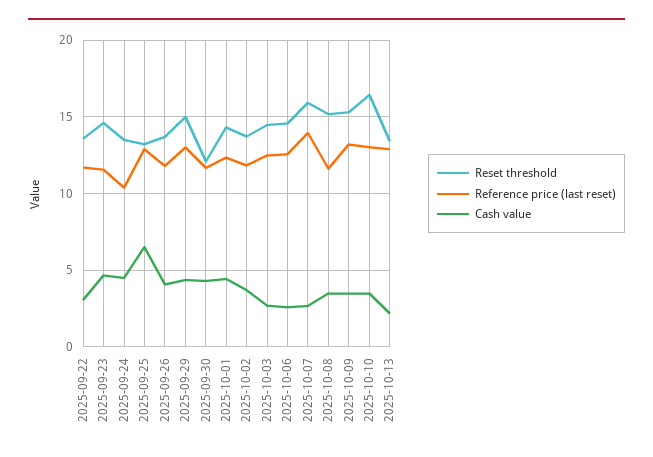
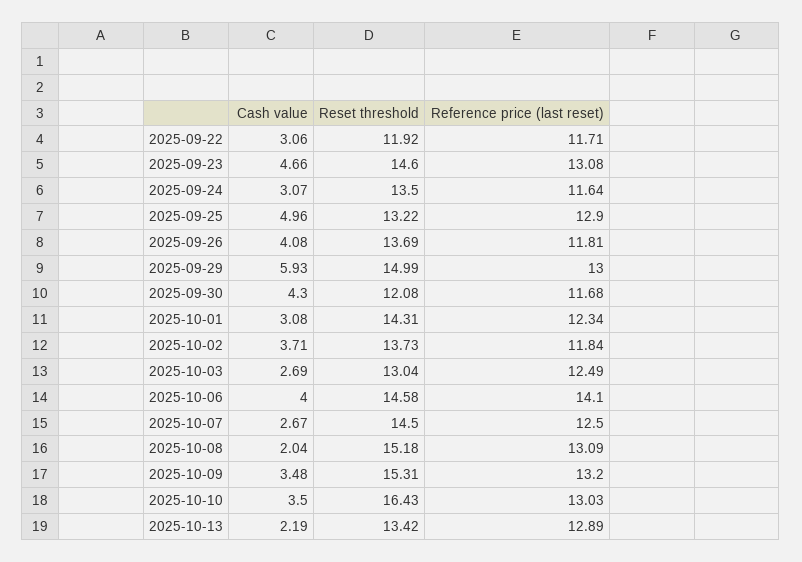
Reset threshold, 2025-09-22: 13.5 -> 11.92
Reference price (last reset), 2025-09-23: 11.5 -> 13.08
Reference price (last reset), 2025-09-24: 10.5 -> 11.64
Cash value, 2025-09-24: 4.5 -> 3.07
Cash value, 2025-09-25: 6.5 -> 4.96
Cash value, 2025-09-29: 4.5 -> 5.93
Cash value, 2025-10-01: 4.5 -> 3.08
Reset threshold, 2025-10-03: 14.5 -> 13.04
Reference price (last reset), 2025-10-06: 12.5 -> 14.1
Cash value, 2025-10-06: 2.5 -> 4
Reset threshold, 2025-10-07: 16 -> 14.5
Reference price (last reset), 2025-10-07: 14 -> 12.5
Reference price (last reset), 2025-10-08: 11.5 -> 13.09
Cash value, 2025-10-08: 3.5 -> 2.04

